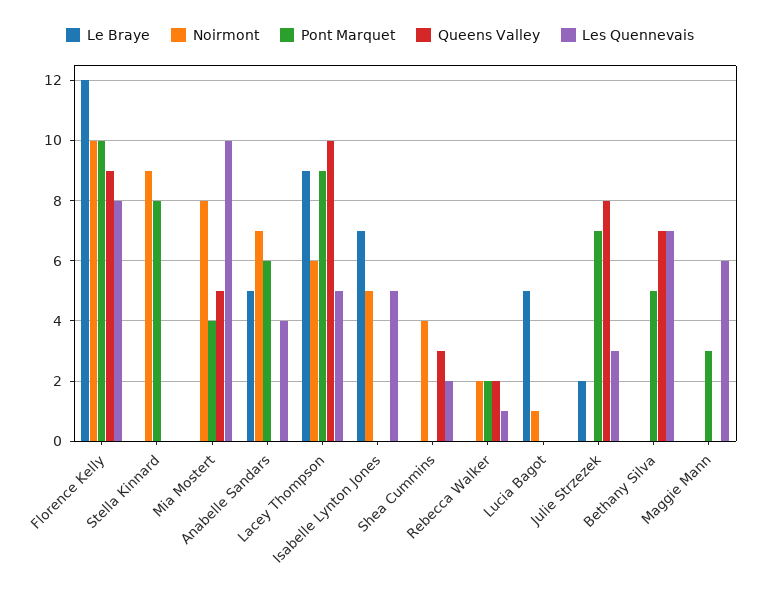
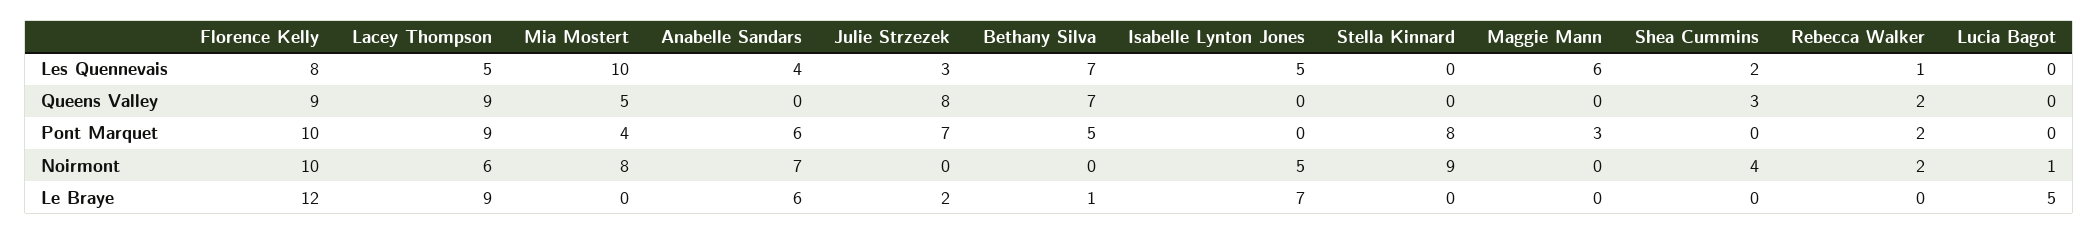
Le Braye, Anabelle Sandars: 5 -> 6
Queens Valley, Lacey Thompson: 10 -> 9
Le Braye, Bethany Silva: 0 -> 1

